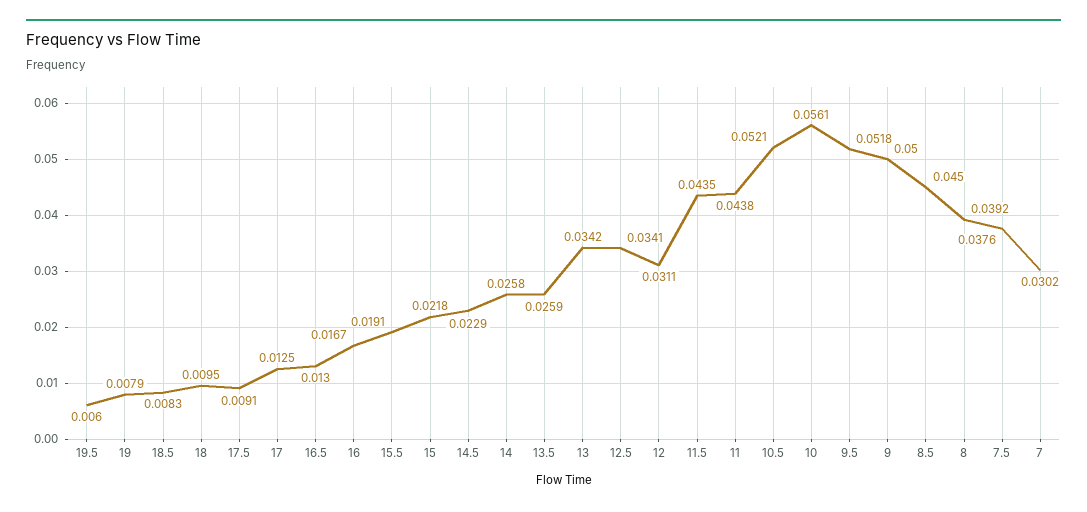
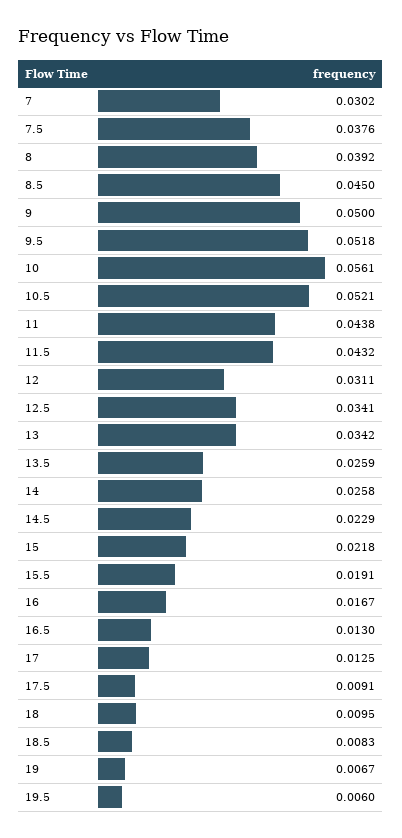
19: 0.0079 -> 0.0067
11.5: 0.0435 -> 0.0432

